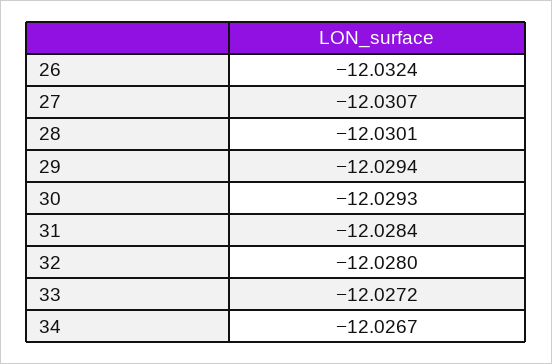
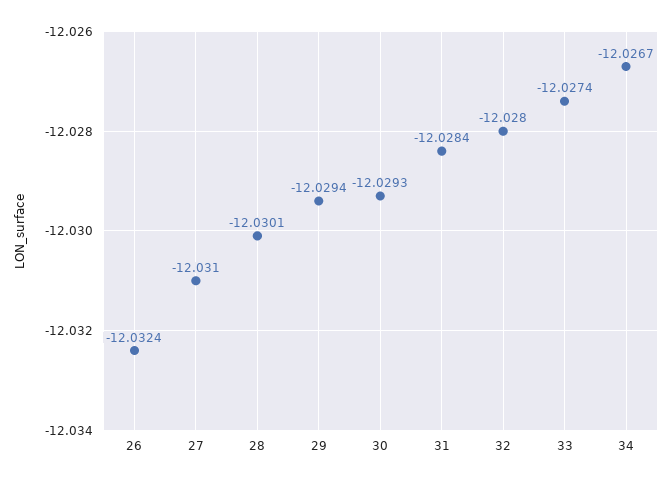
27: -12.0307 -> -12.031
33: -12.0272 -> -12.0274

